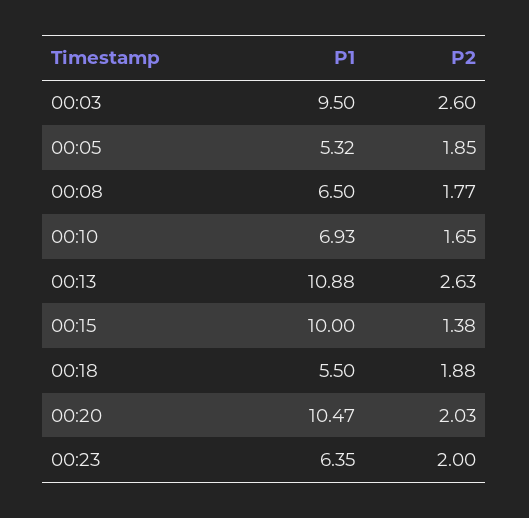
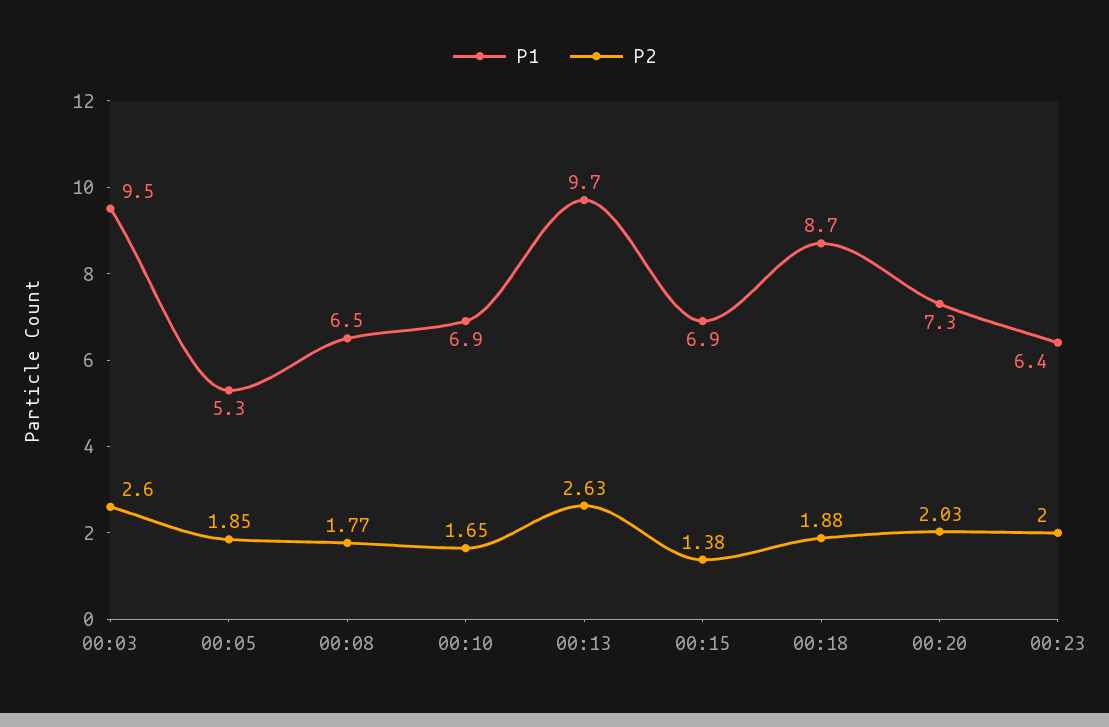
P1, 00:13: 10.88 -> 9.7
P1, 00:15: 10 -> 6.9
P1, 00:18: 5.5 -> 8.7
P1, 00:20: 10.47 -> 7.3

